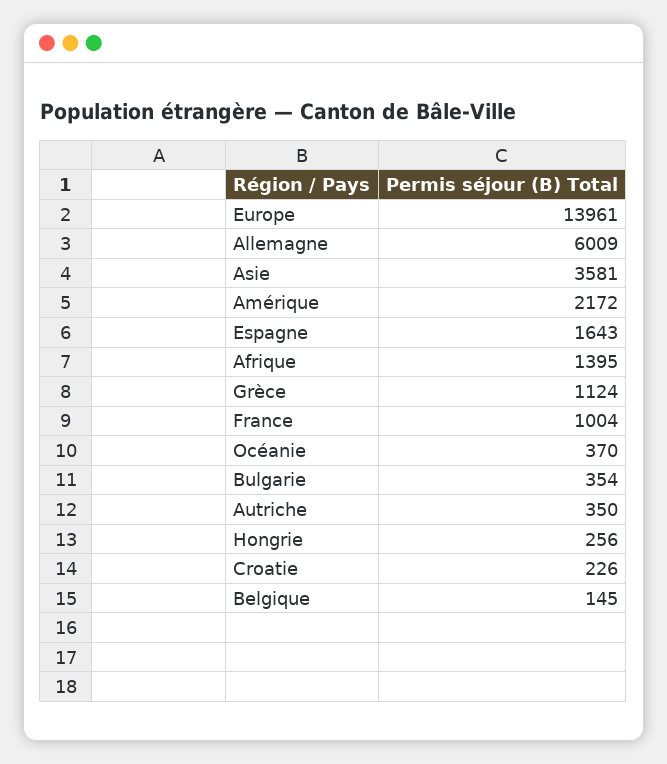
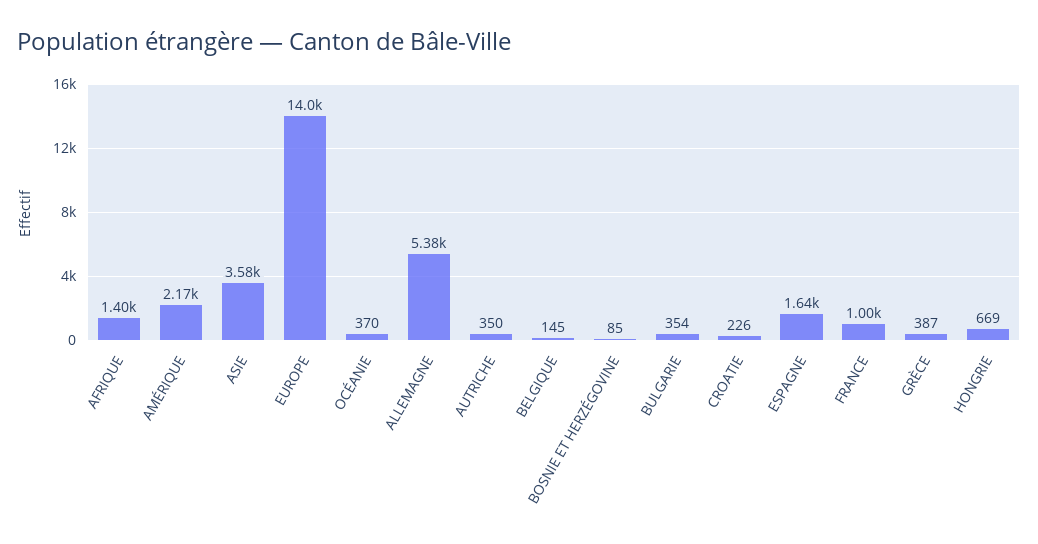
Allemagne: 6009 -> 5380
Grèce: 1124 -> 387
Hongrie: 256 -> 669
BOSNIE ET HERZÉGOVINE: none -> 85

